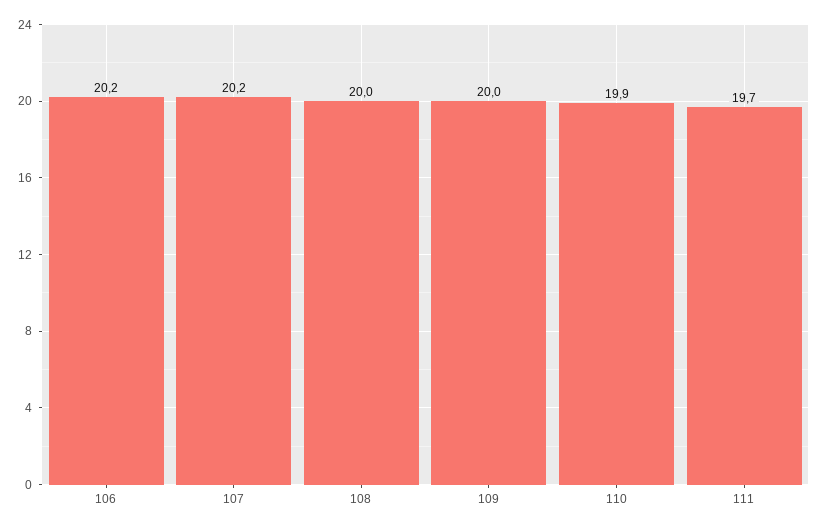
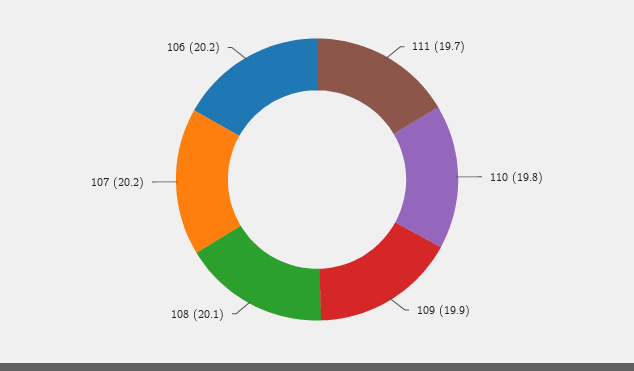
108: 20 -> 20.1
109: 20 -> 19.9
110: 19.9 -> 19.8

